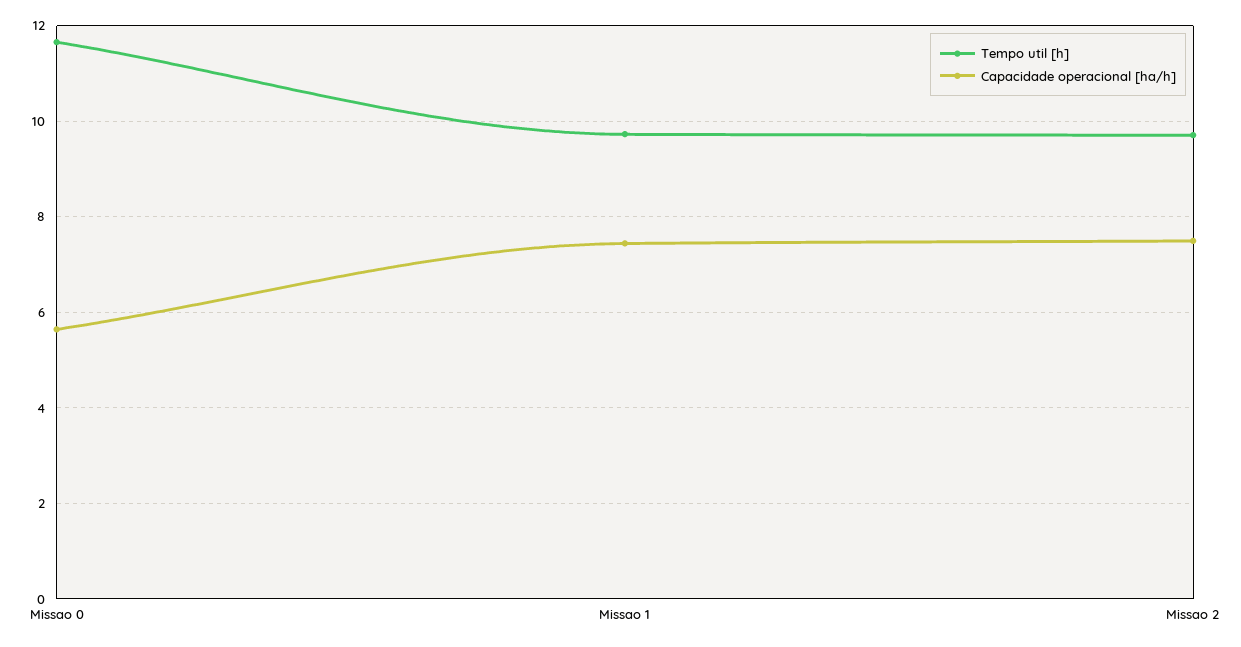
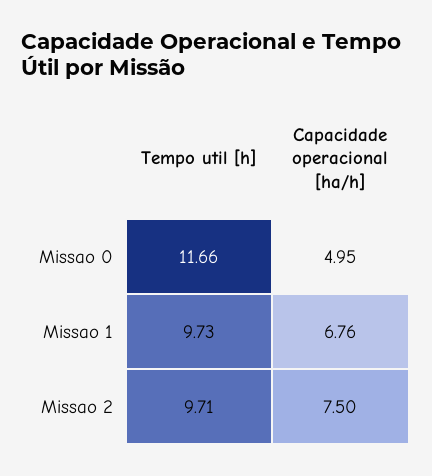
Capacidade operacional [ha/h], Missao 0: 5.6 -> 4.95
Capacidade operacional [ha/h], Missao 1: 7.4 -> 6.76

